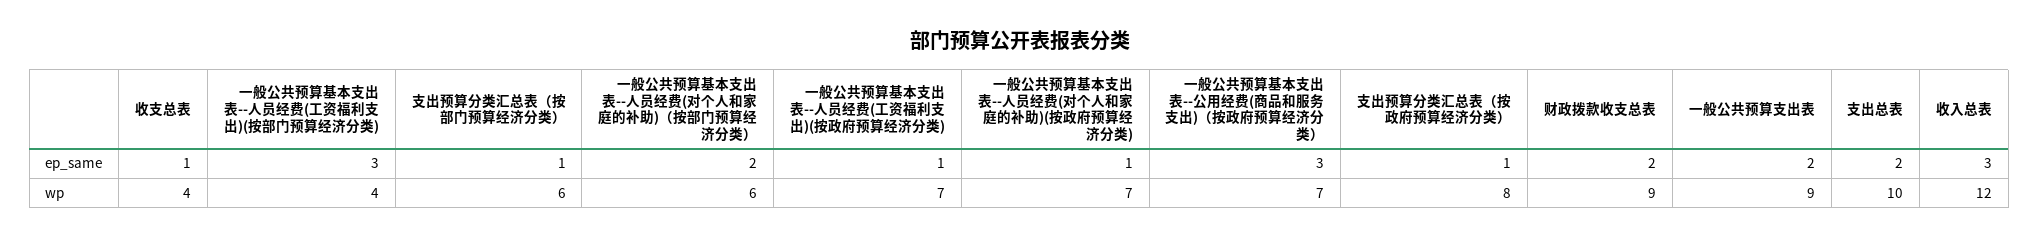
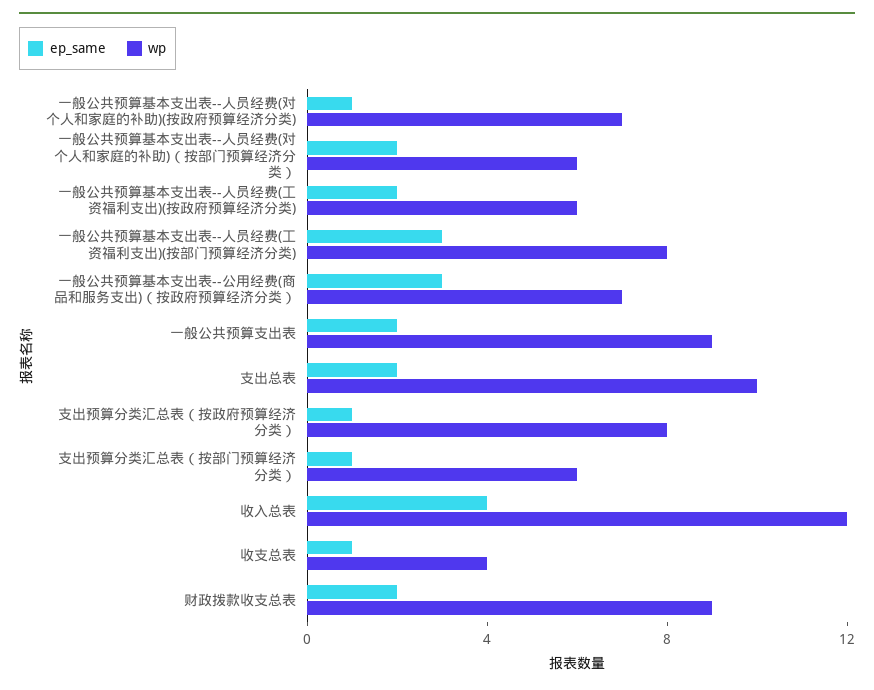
ep_same, 一般公共预算基本支出表--人员经费(工资福利支出)(按政府预算经济分类): 1 -> 2
ep_same, 收入总表: 3 -> 4
wp, 一般公共预算基本支出表--人员经费(工资福利支出)(按部门预算经济分类): 4 -> 8
wp, 一般公共预算基本支出表--人员经费(工资福利支出)(按政府预算经济分类): 7 -> 6

